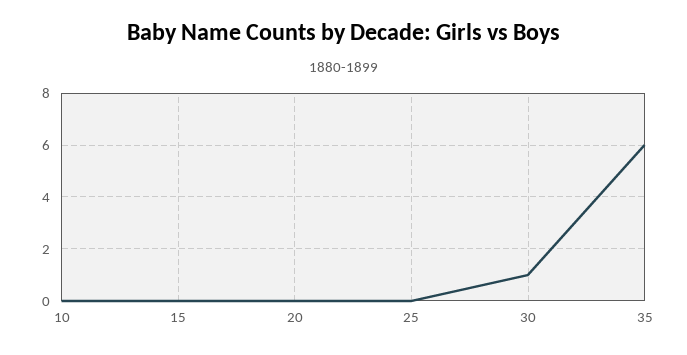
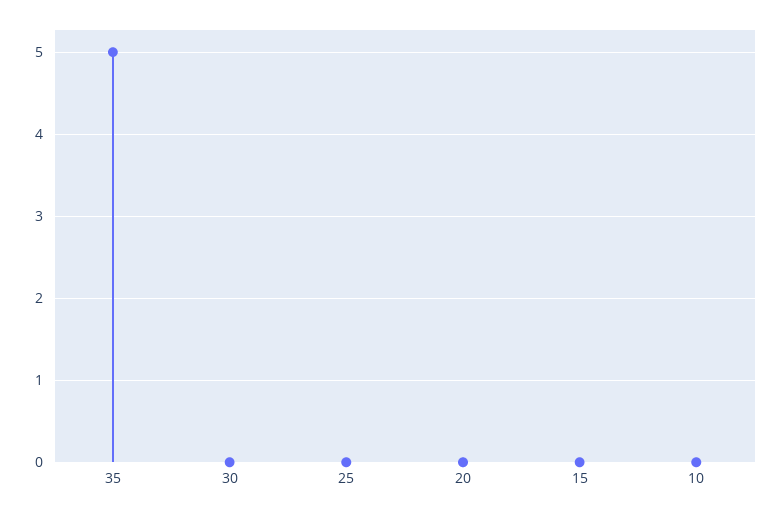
30: 1 -> 0
35: 6 -> 5

